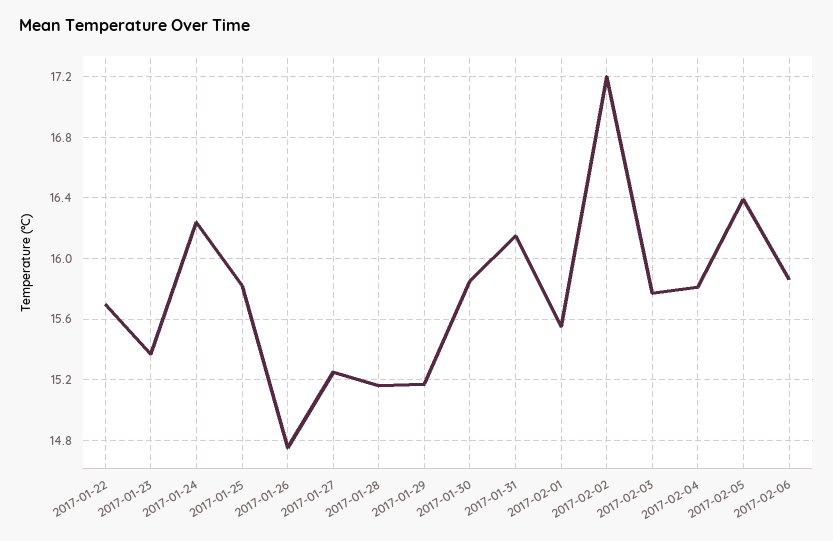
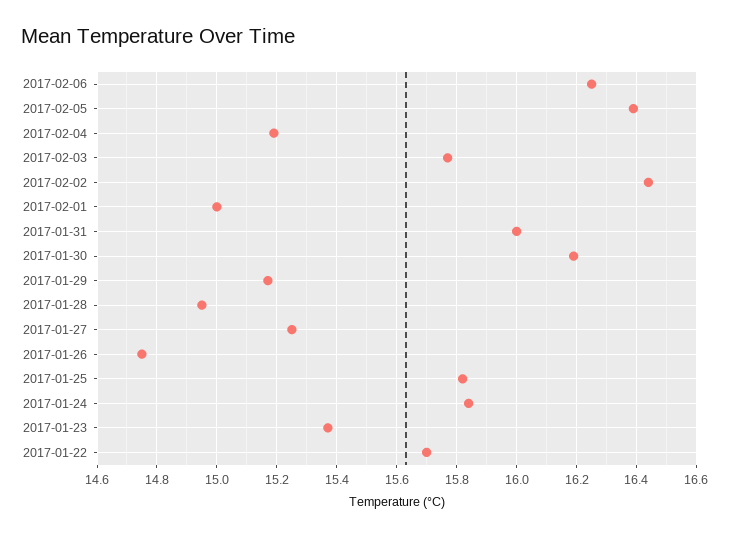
2017-01-24: 16.25 -> 15.85
2017-01-28: 15.15 -> 14.95
2017-01-30: 15.85 -> 16.2
2017-01-31: 16.15 -> 16
2017-02-01: 15.55 -> 15
2017-02-02: 17.2 -> 16.45
2017-02-04: 15.8 -> 15.2
2017-02-06: 15.85 -> 16.25

